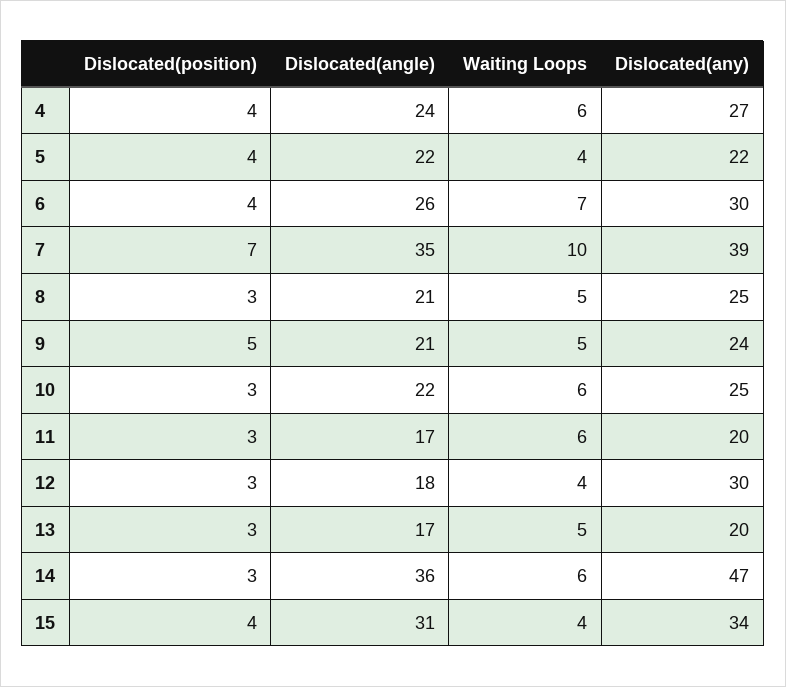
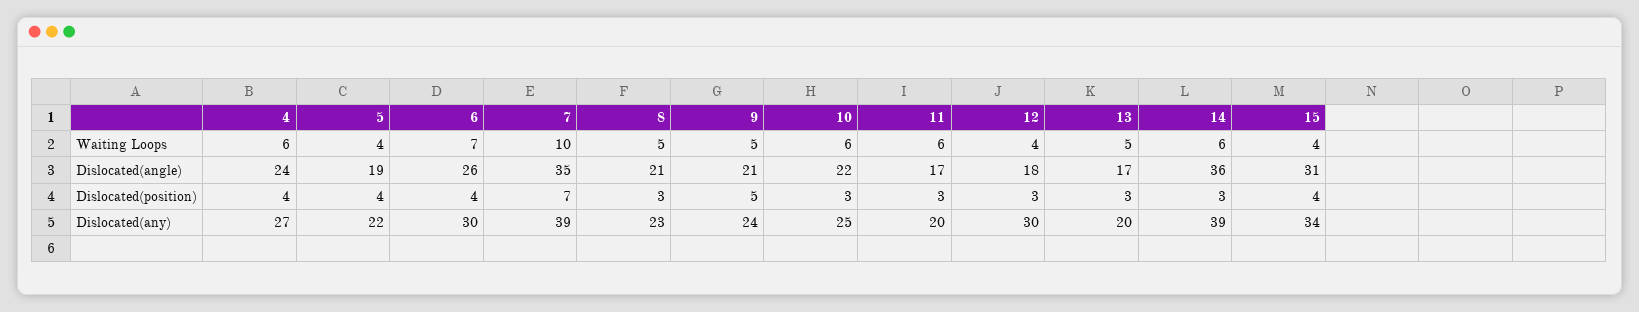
Dislocated(angle), 5: 22 -> 19
Dislocated(any), 8: 25 -> 23
Dislocated(any), 14: 47 -> 39

